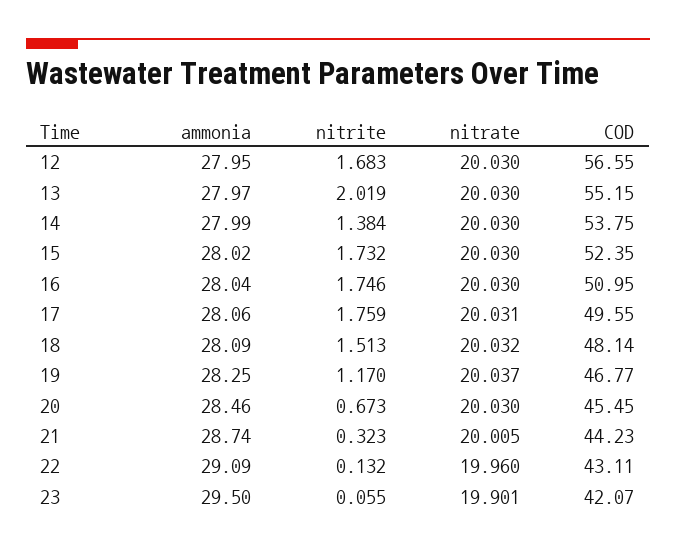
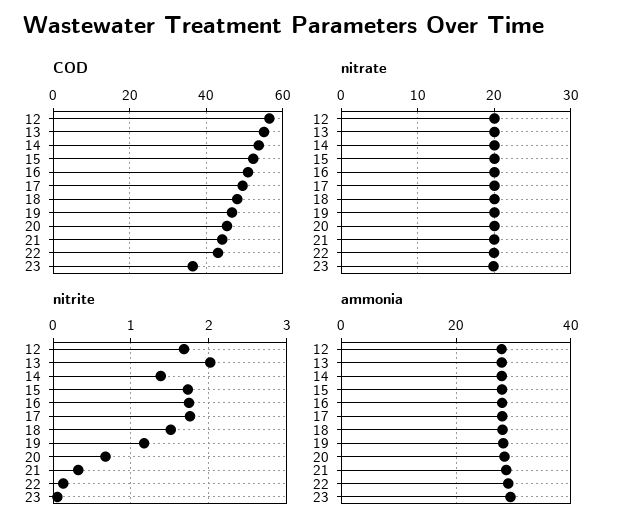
COD, 23: 42.07 -> 36

